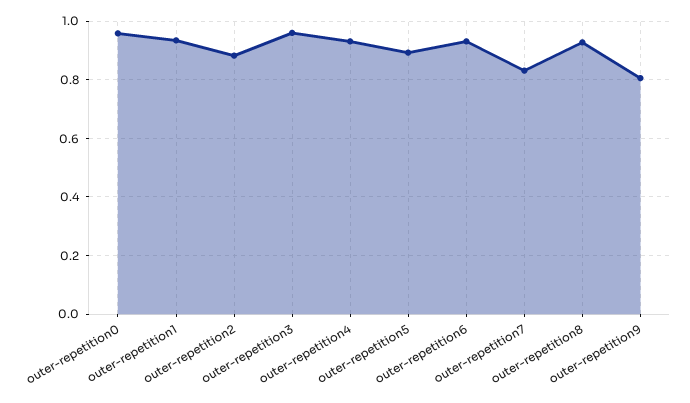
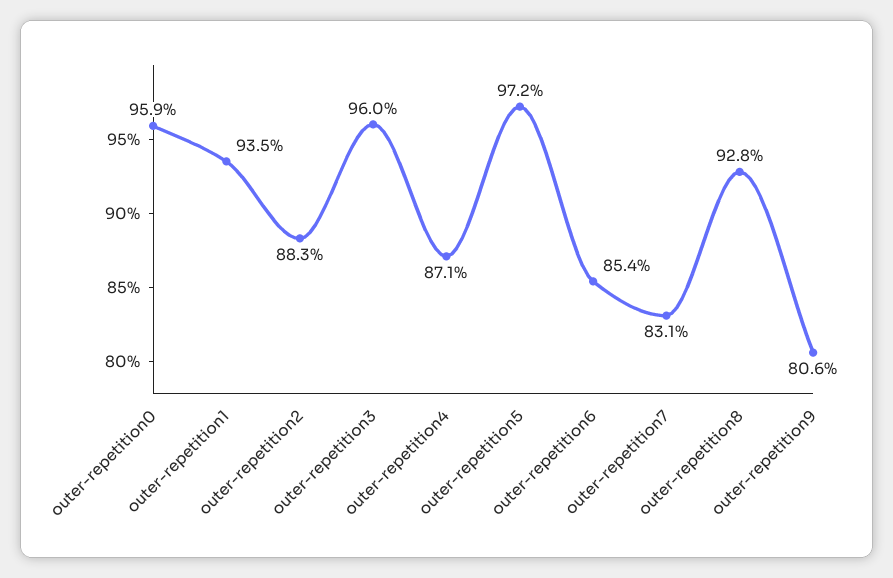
outer-repetition4: 0.925 -> 0.871
outer-repetition5: 0.9 -> 0.972
outer-repetition6: 0.925 -> 0.854

